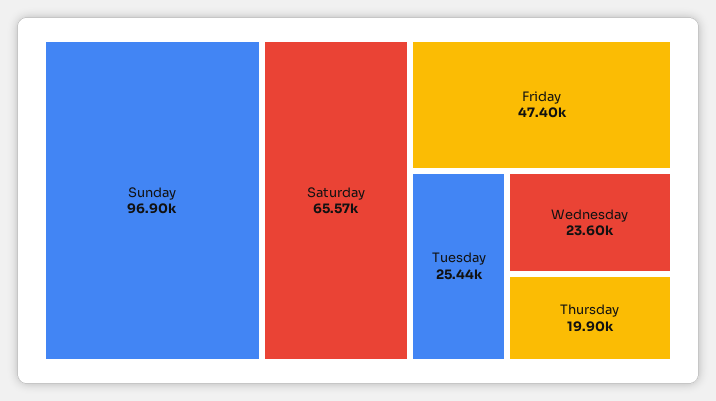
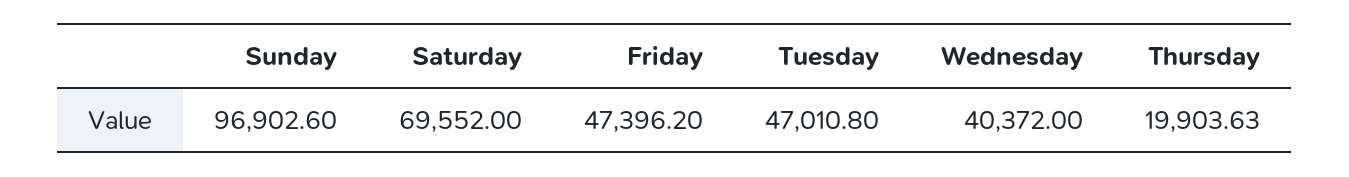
Saturday: 65570 -> 69552
Tuesday: 25440 -> 47010.8
Wednesday: 23600 -> 40372

